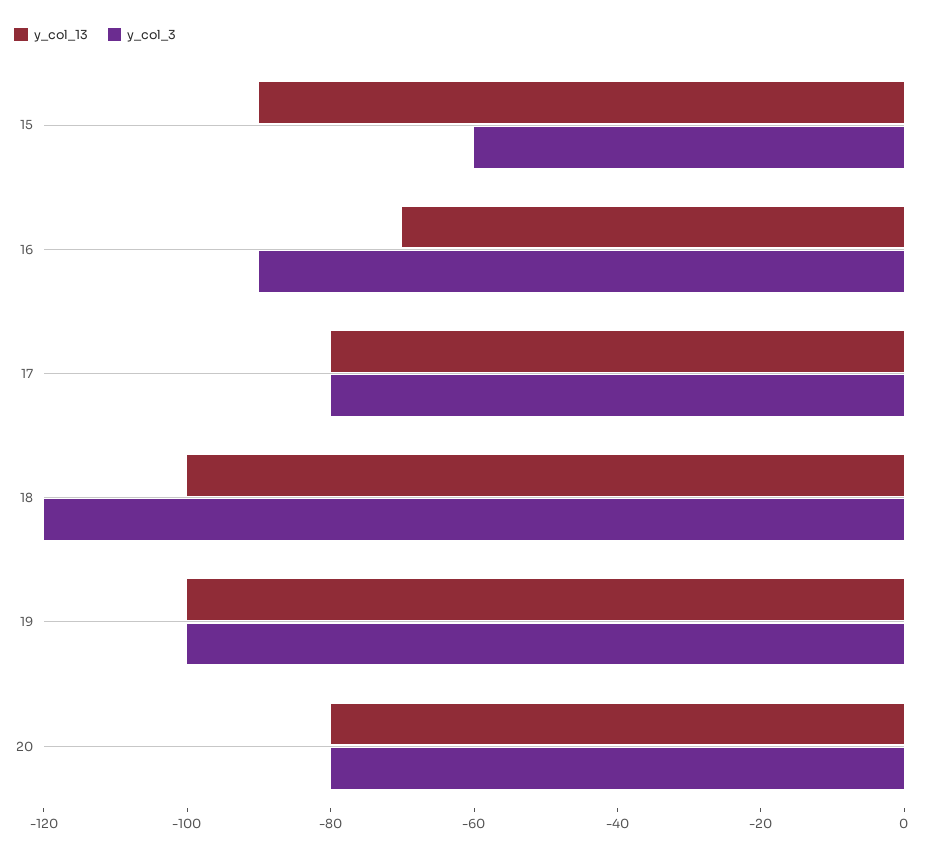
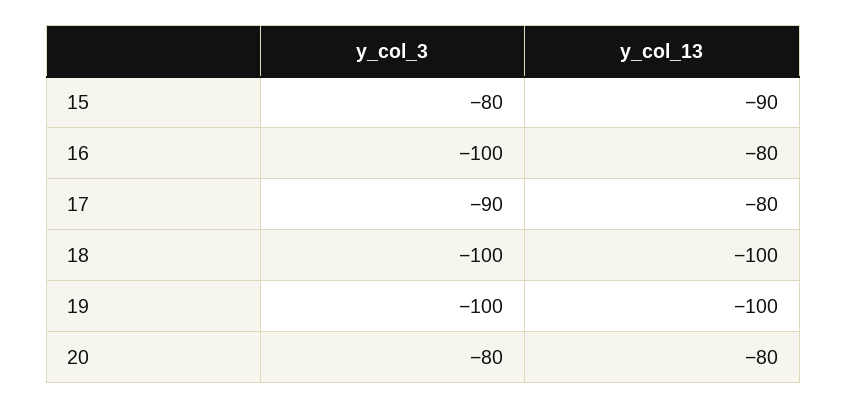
y_col_3, 15: -60 -> -80
y_col_13, 16: -70 -> -80
y_col_3, 16: -90 -> -100
y_col_3, 17: -80 -> -90
y_col_3, 18: -120 -> -100

